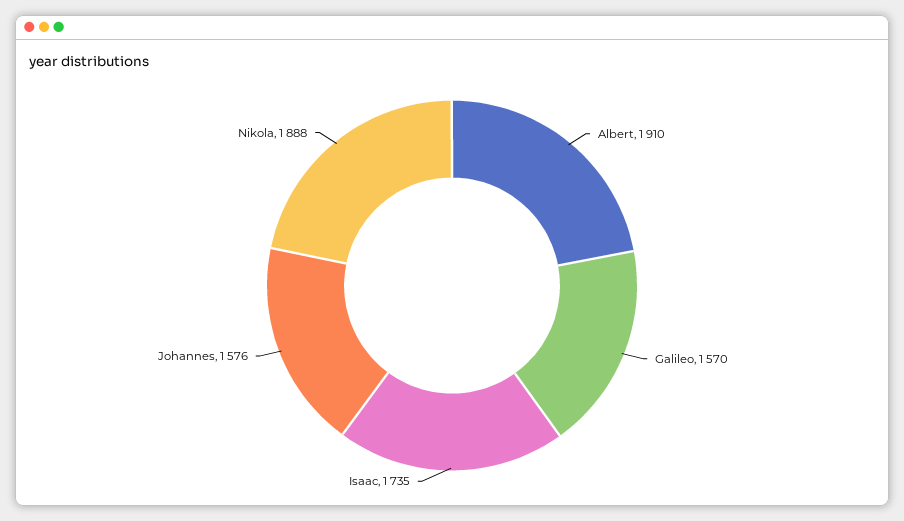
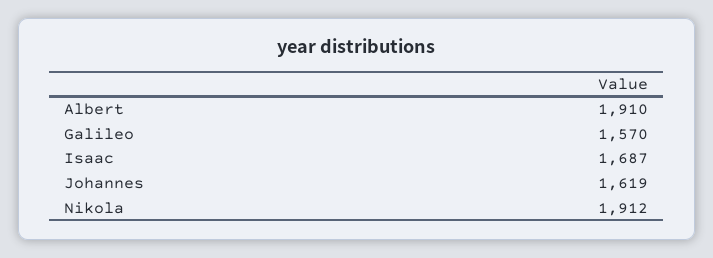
Isaac: 1735 -> 1687
Johannes: 1576 -> 1619
Nikola: 1888 -> 1912

